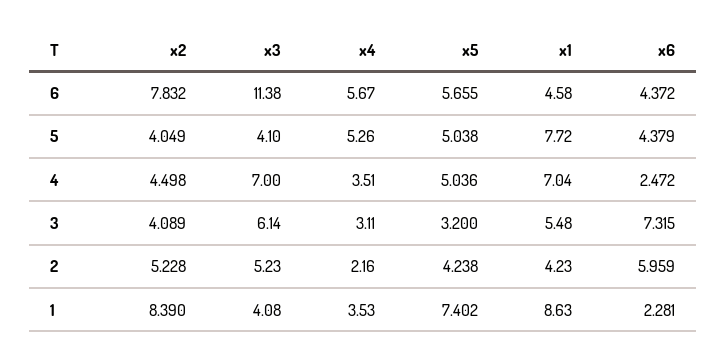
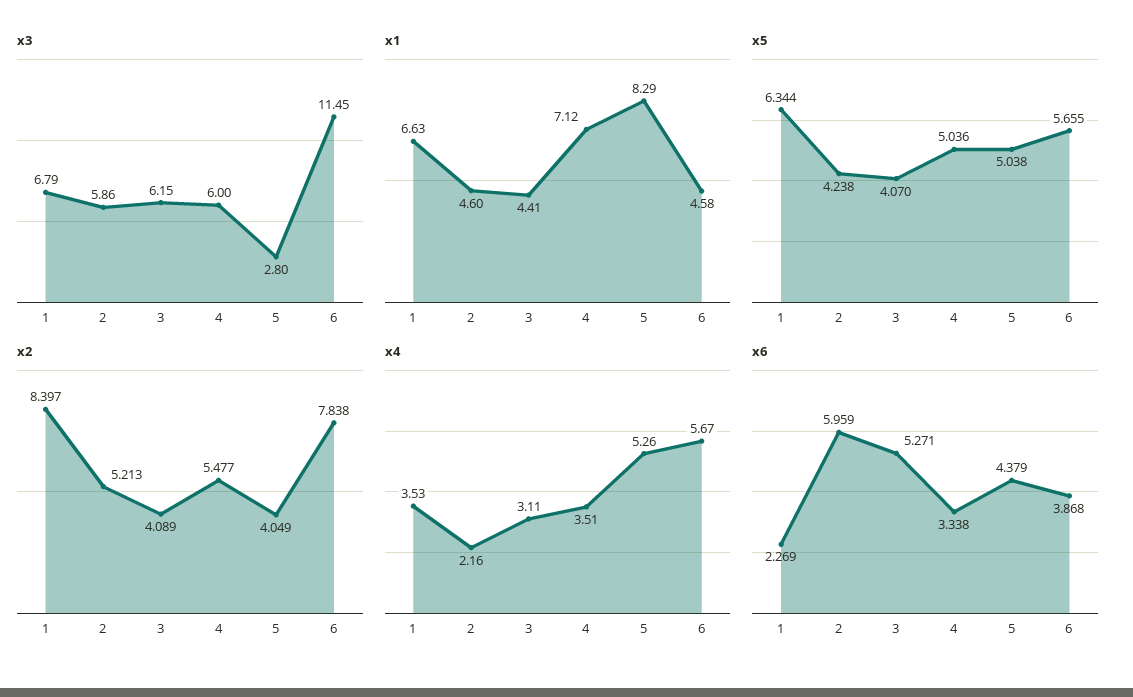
x2, 6: 7.832 -> 7.838
x3, 6: 11.38 -> 11.45
x6, 6: 4.372 -> 3.868
x3, 5: 4.1 -> 2.8
x1, 5: 7.72 -> 8.29
x2, 4: 4.498 -> 5.477
x3, 4: 7 -> 6
x1, 4: 7.04 -> 7.12
x6, 4: 2.472 -> 3.338
x3, 3: 6.14 -> 6.15
x5, 3: 3.2 -> 4.07
x1, 3: 5.48 -> 4.41
x6, 3: 7.315 -> 5.271
x2, 2: 5.228 -> 5.213
x3, 2: 5.23 -> 5.86
x1, 2: 4.23 -> 4.6
x2, 1: 8.39 -> 8.397
x3, 1: 4.08 -> 6.79
x5, 1: 7.402 -> 6.344
x1, 1: 8.63 -> 6.63
x6, 1: 2.281 -> 2.269

